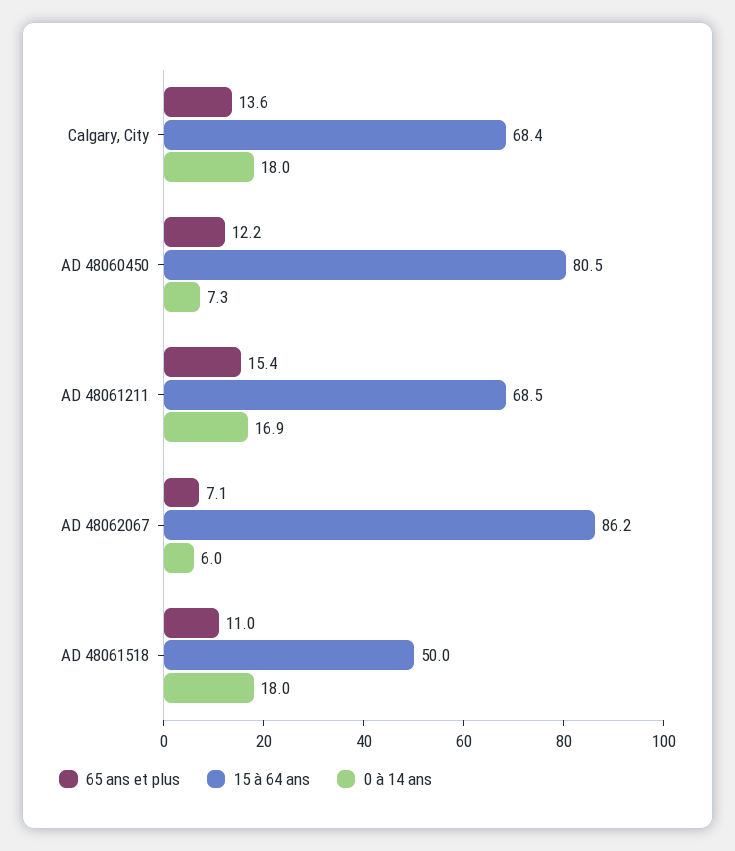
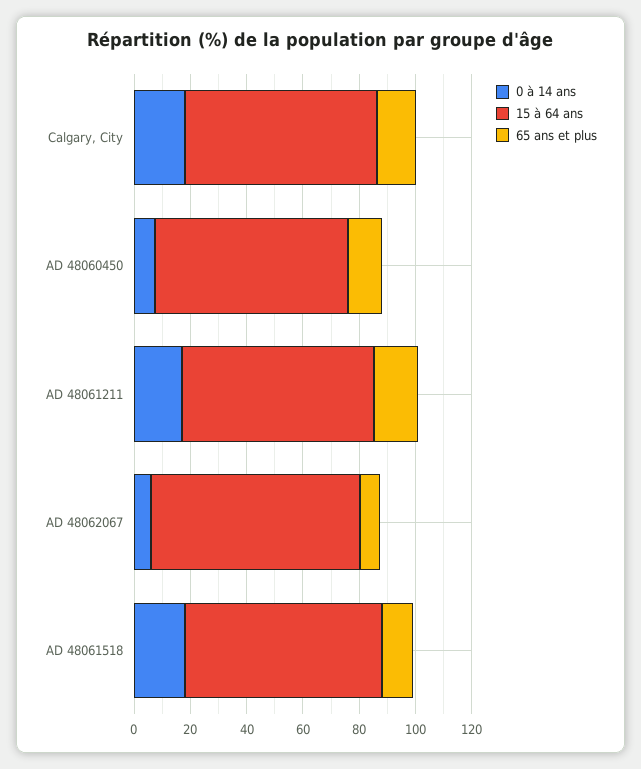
15 à 64 ans, AD 48060450: 80.5 -> 70
15 à 64 ans, AD 48062067: 86.2 -> 75
15 à 64 ans, AD 48061518: 50 -> 70

